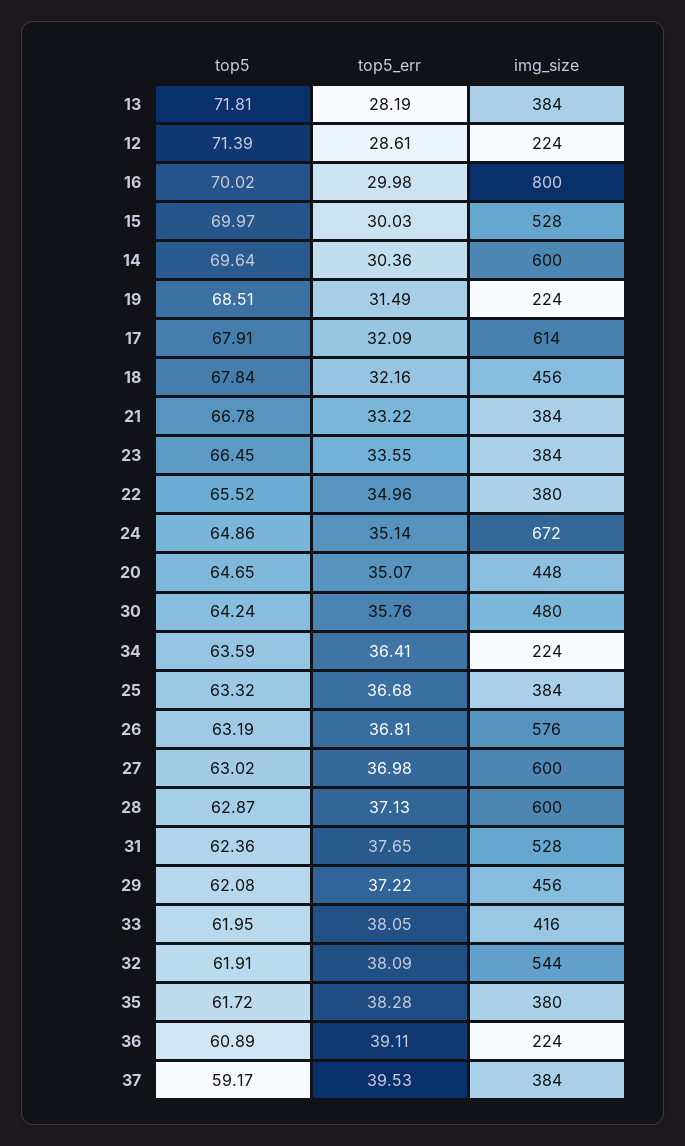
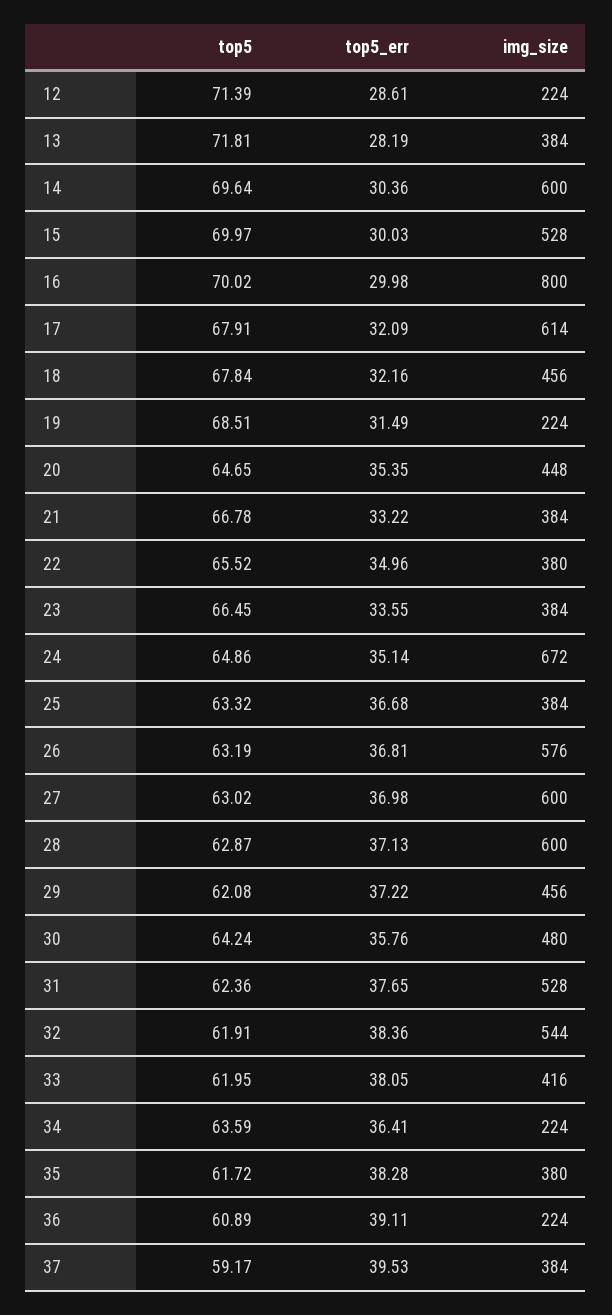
top5_err, 20: 35.07 -> 35.35
top5_err, 32: 38.09 -> 38.36

